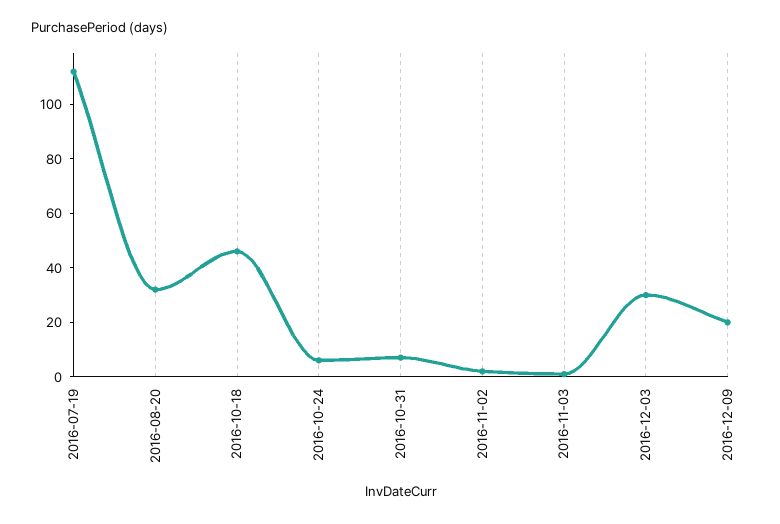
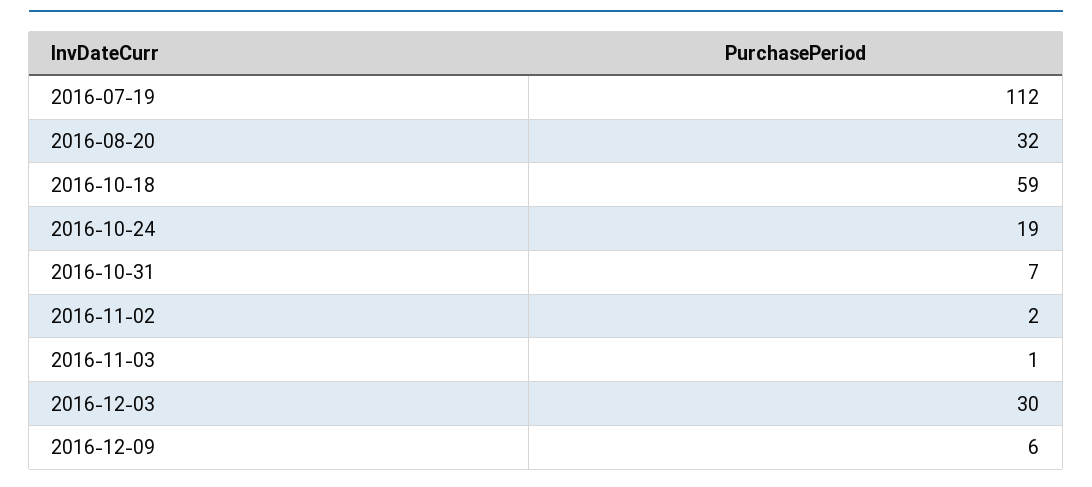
2016-10-18: 45 -> 59
2016-10-24: 5 -> 19
2016-12-09: 20 -> 6

